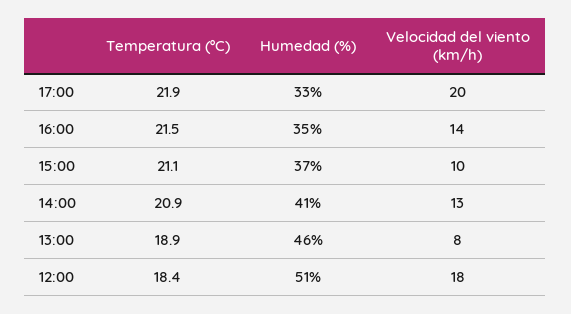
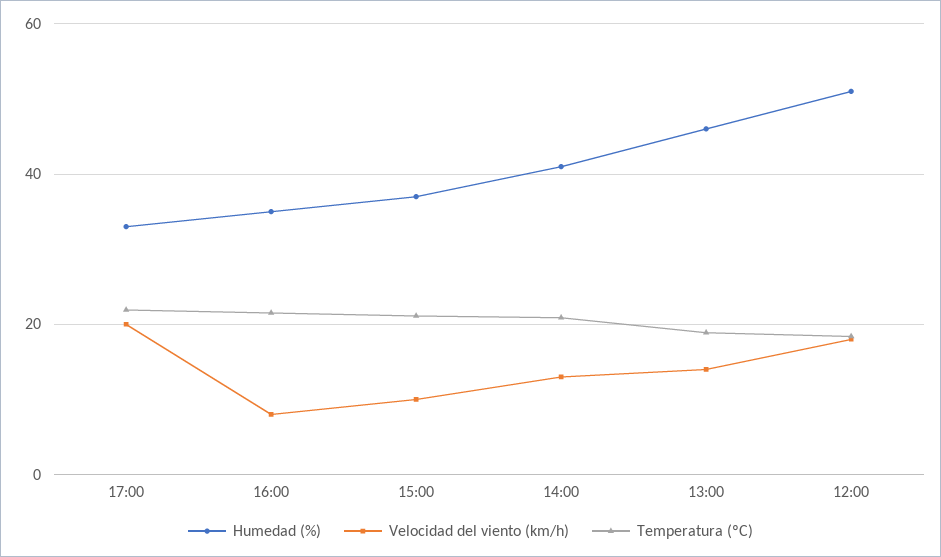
Velocidad del viento (km/h), 16:00: 14 -> 8
Velocidad del viento (km/h), 13:00: 8 -> 14

